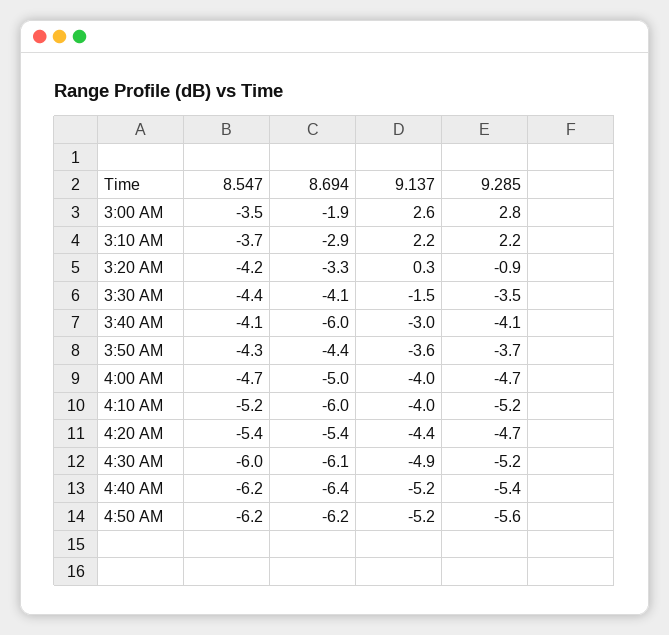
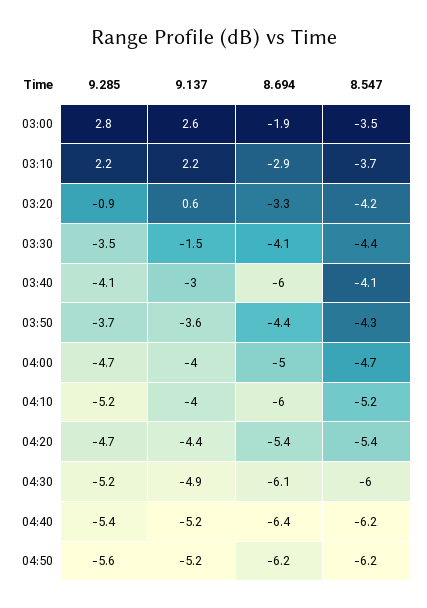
9.137, 3:20 AM: 0.3 -> 0.6

